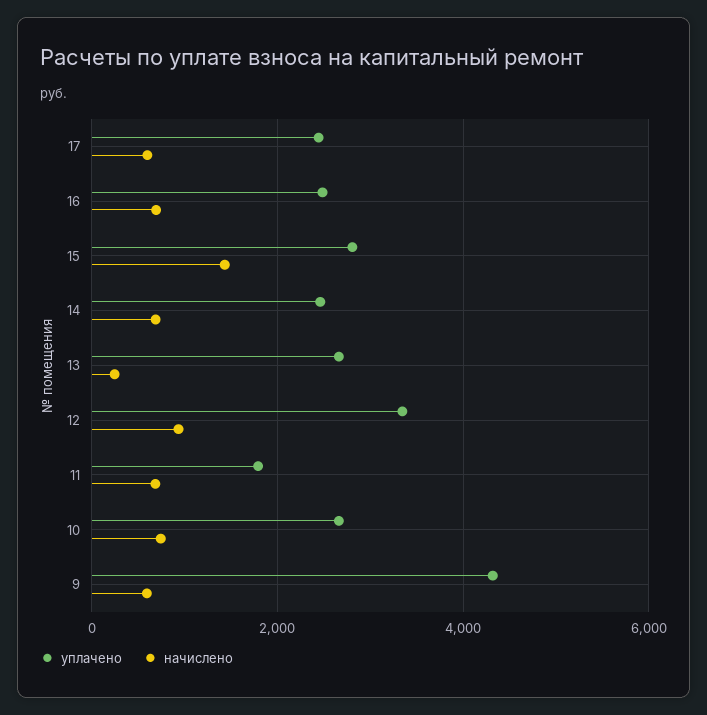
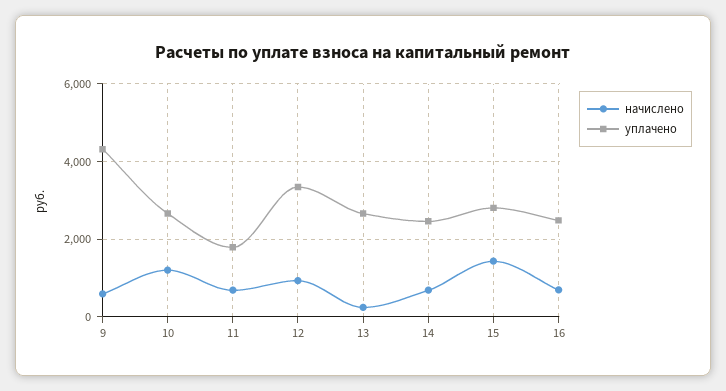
уплачено, 17: 2400 -> none
начислено, 17: 600 -> none
начислено, 10: 800 -> 1200

